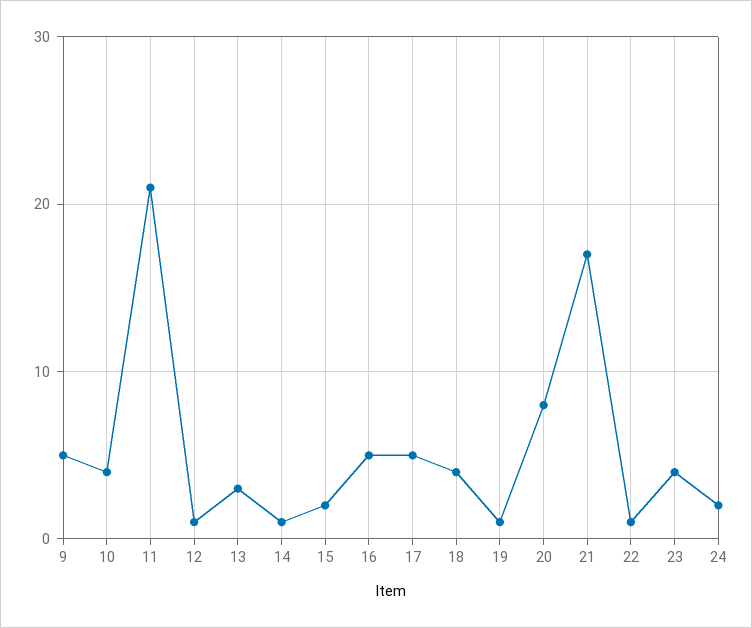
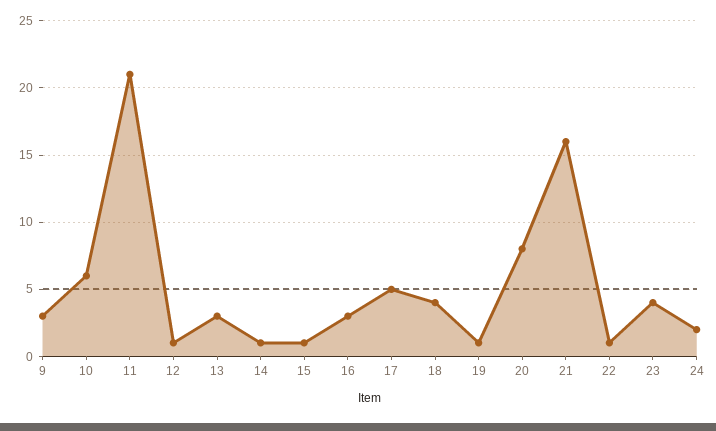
9: 5 -> 3
10: 4 -> 6
15: 2 -> 1
16: 5 -> 3
21: 17 -> 16

